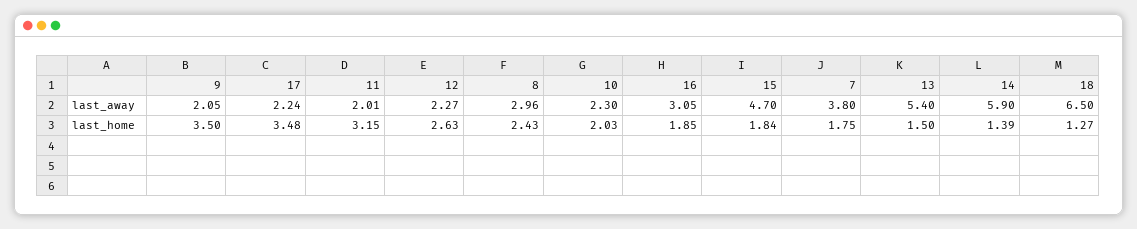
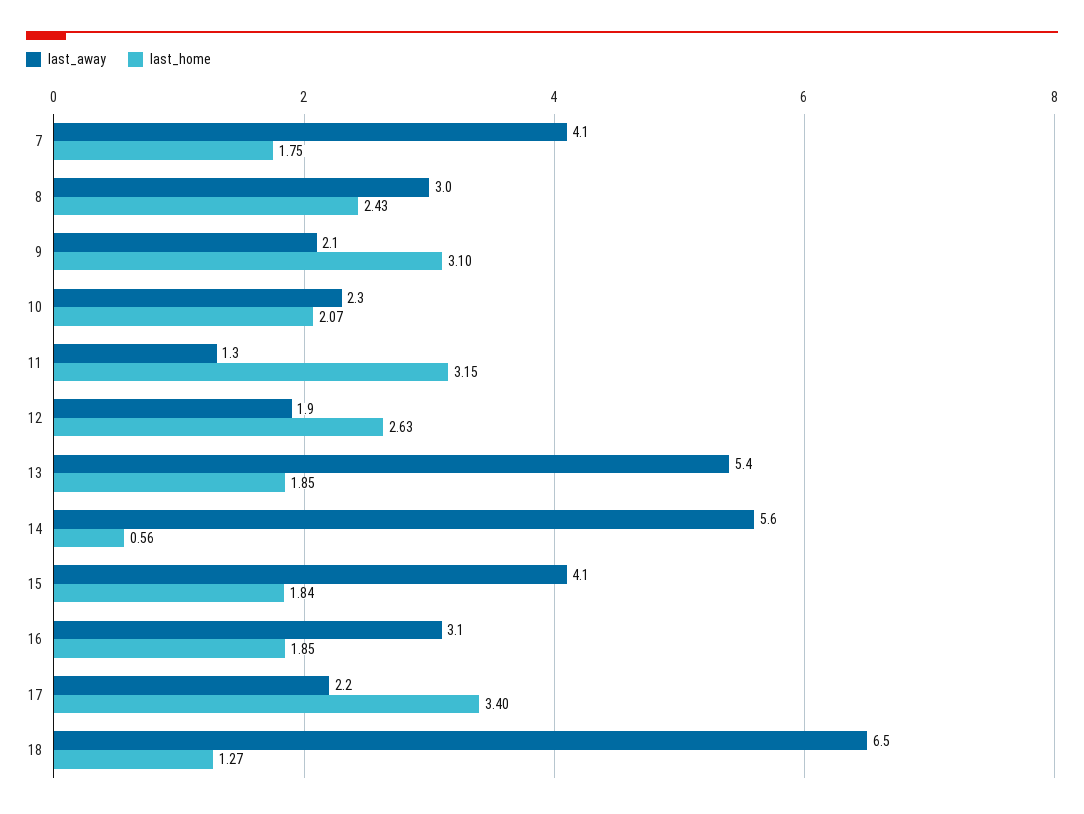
last_away, 11: 2.01 -> 1.3
last_away, 12: 2.27 -> 1.9
last_away, 15: 4.7 -> 4.1
last_away, 7: 3.8 -> 4.1
last_away, 14: 5.9 -> 5.6
last_home, 9: 3.5 -> 3.1
last_home, 17: 3.48 -> 3.4
last_home, 10: 2.03 -> 2.07
last_home, 13: 1.5 -> 1.85
last_home, 14: 1.39 -> 0.56

